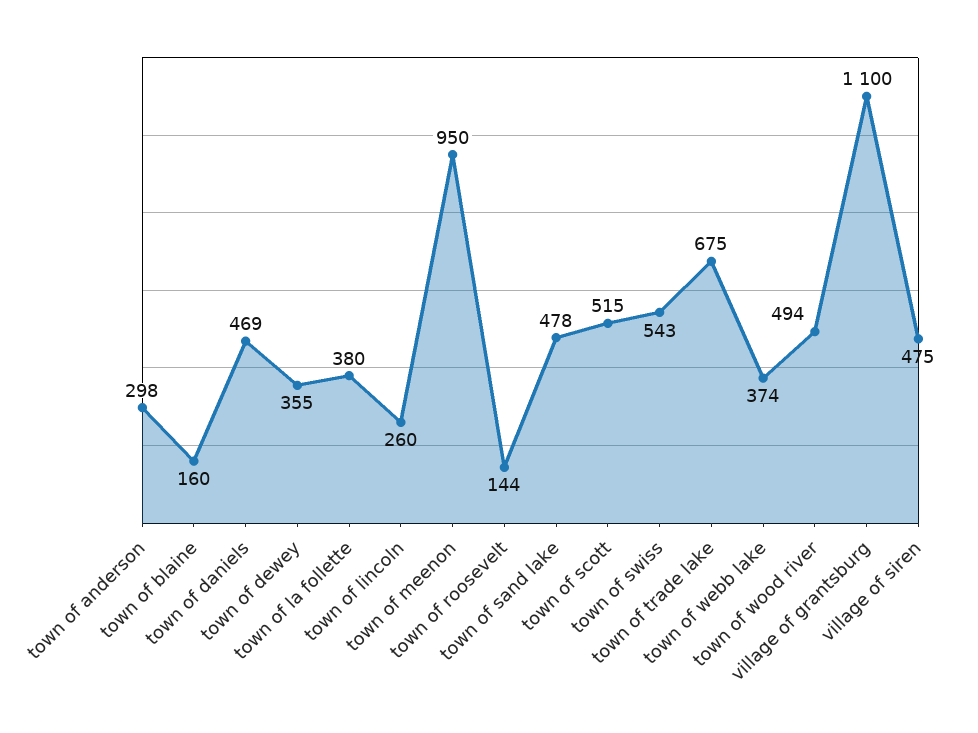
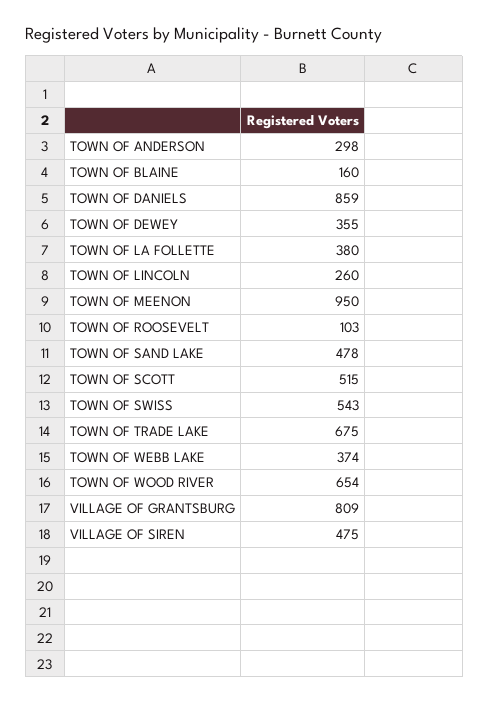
town of daniels: 469 -> 859
town of roosevelt: 144 -> 103
town of wood river: 494 -> 654
village of grantsburg: 1100 -> 809

